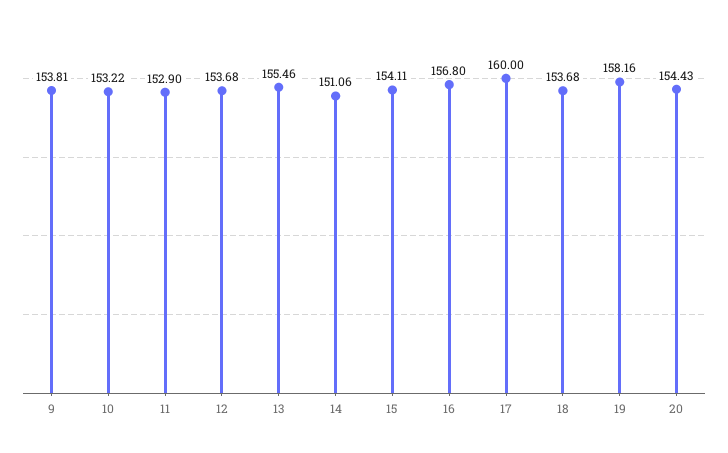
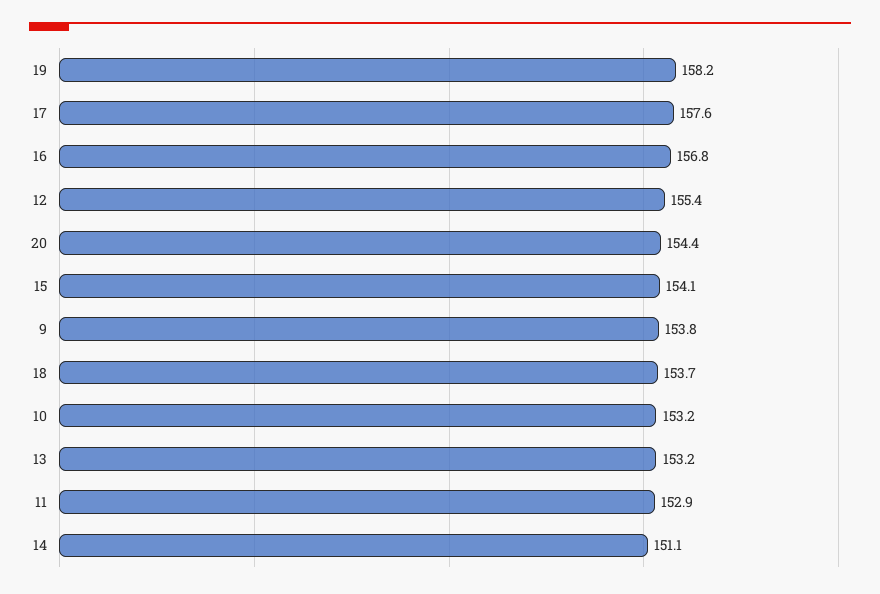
12: 153.68 -> 155.4
13: 155.46 -> 153.2
17: 160 -> 157.6

